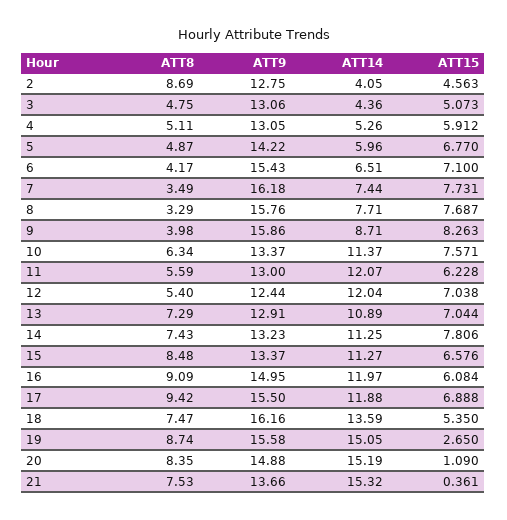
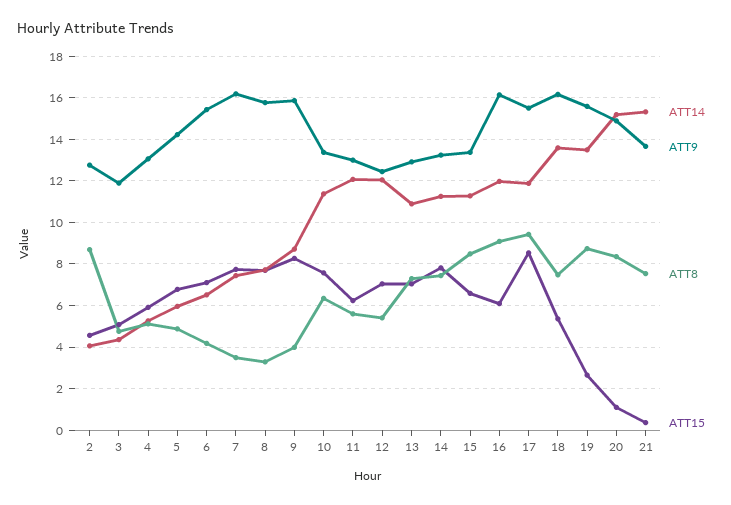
ATT9, 3: 13.06 -> 12
ATT9, 16: 14.95 -> 16
ATT15, 17: 6.888 -> 8.5
ATT14, 19: 15.05 -> 13.5

